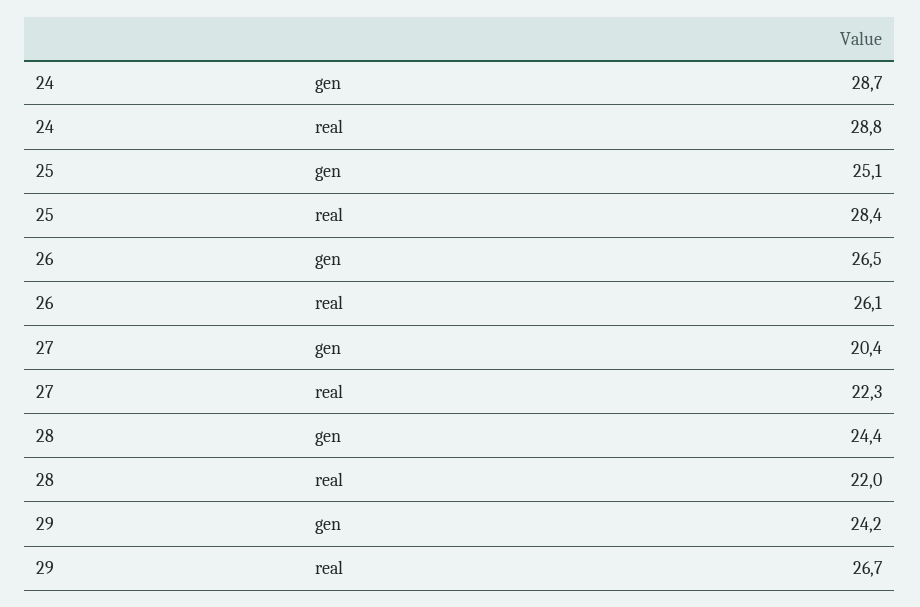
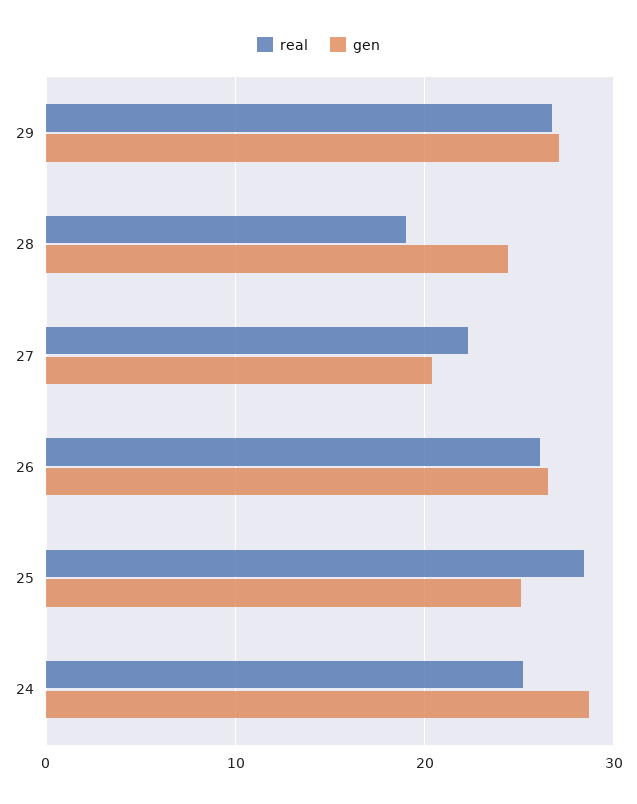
real, 24: 28.8 -> 25
real, 28: 22 -> 19
gen, 29: 24.2 -> 27

